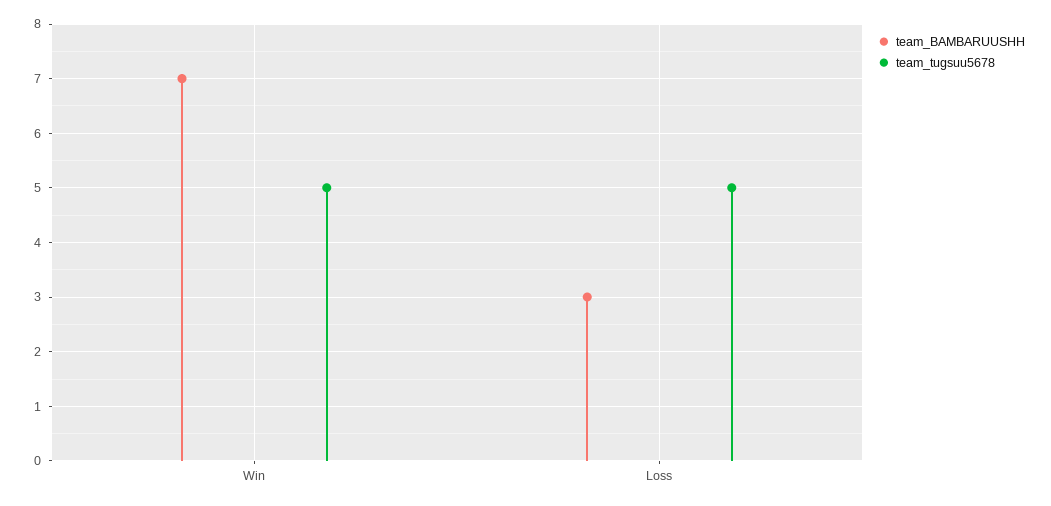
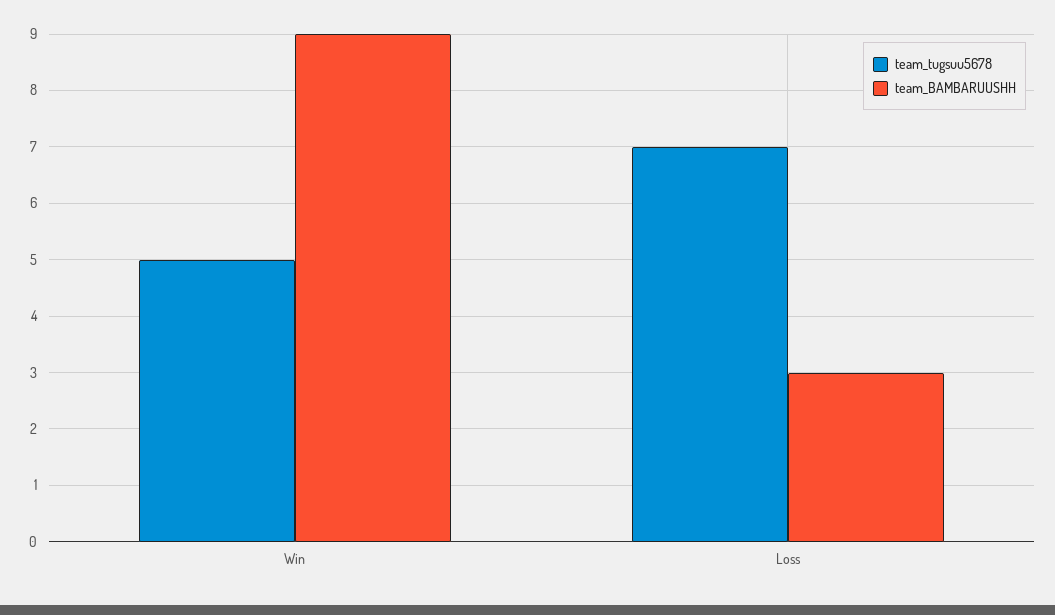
team_BAMBARUUSHH, Win: 7 -> 9
team_tugsuu5678, Loss: 5 -> 7

